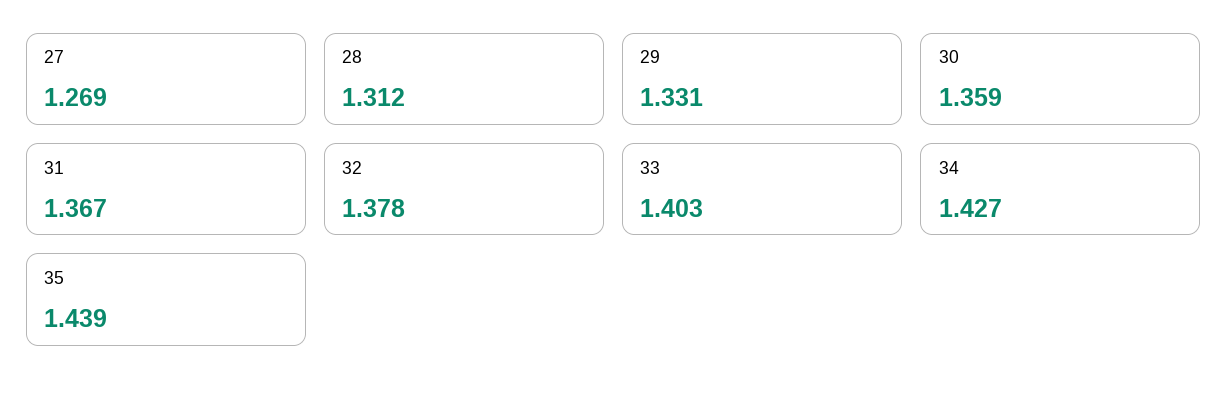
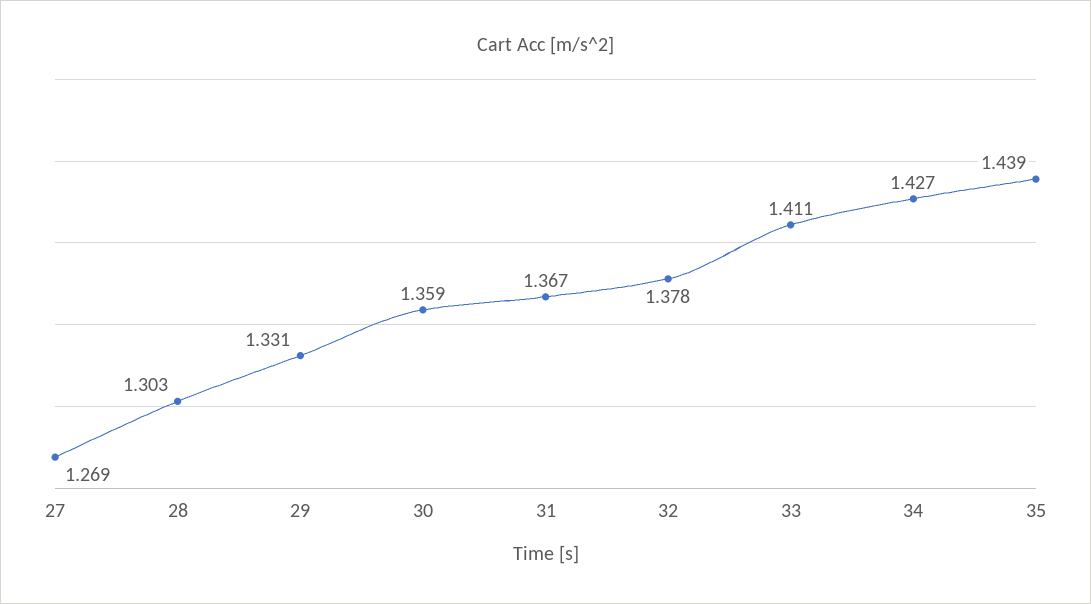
28: 1.312 -> 1.303
33: 1.403 -> 1.411

